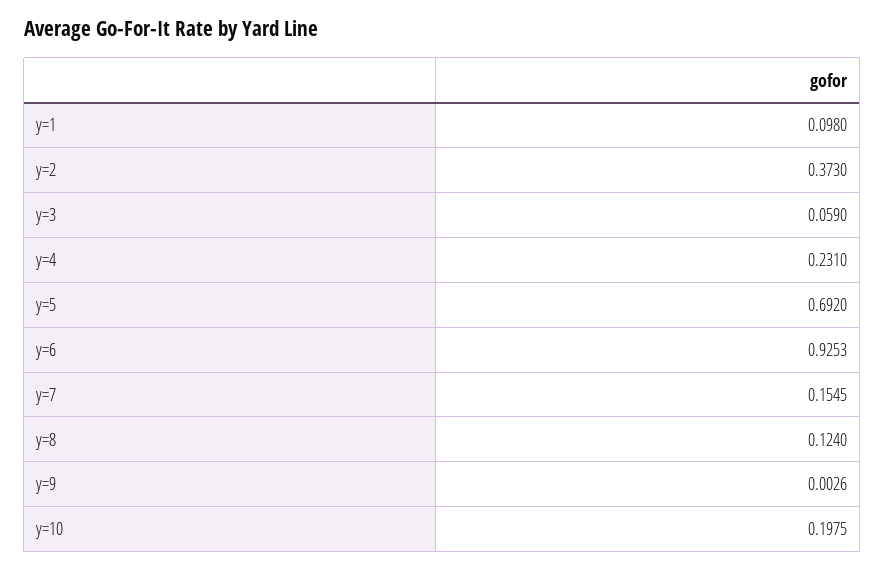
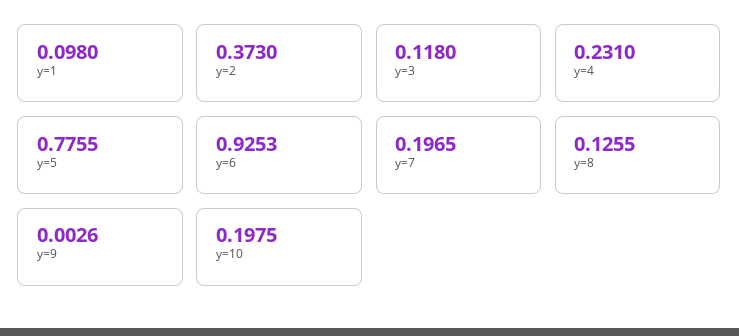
y=3: 0.059 -> 0.118
y=5: 0.692 -> 0.7755
y=7: 0.1545 -> 0.1965
y=8: 0.124 -> 0.1255

